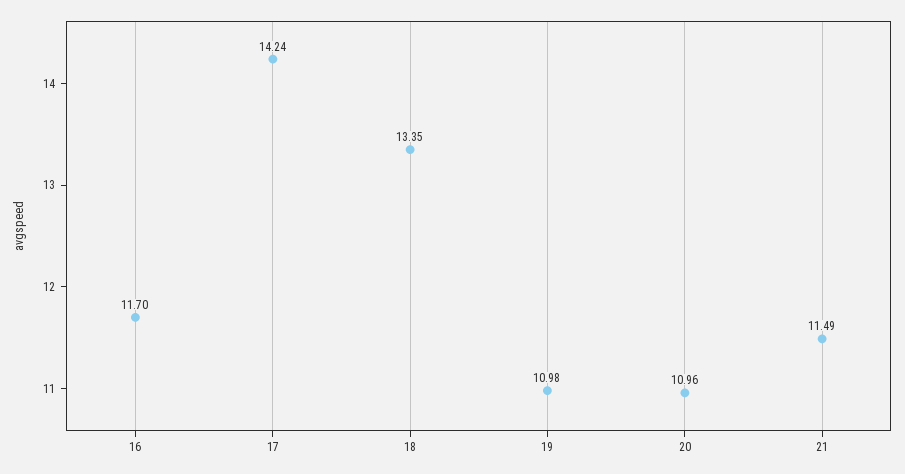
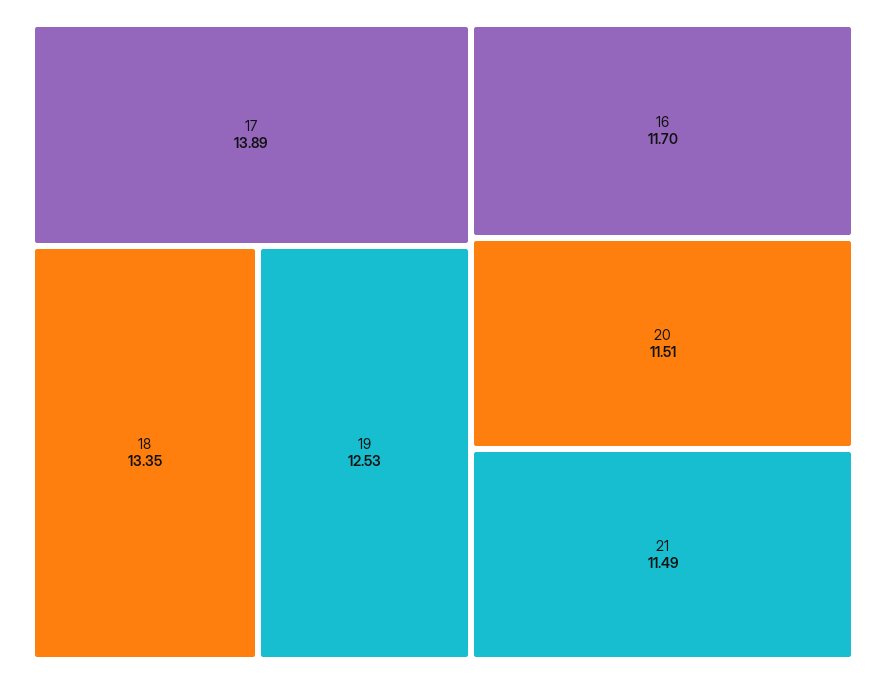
17: 14.24 -> 13.89
19: 10.98 -> 12.53
20: 10.96 -> 11.51

